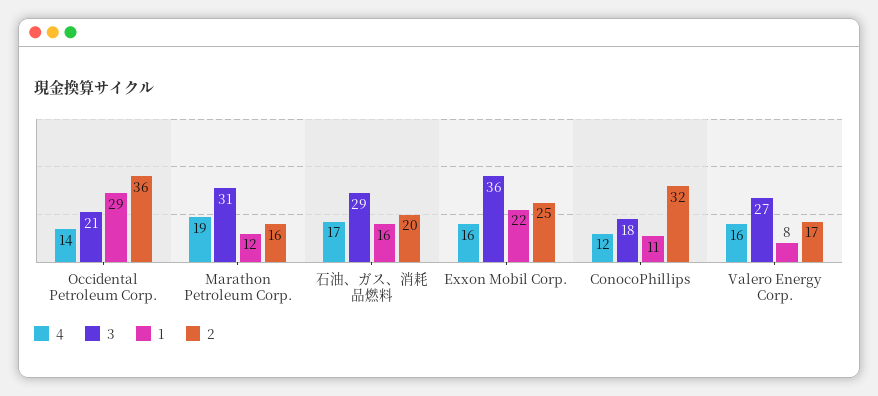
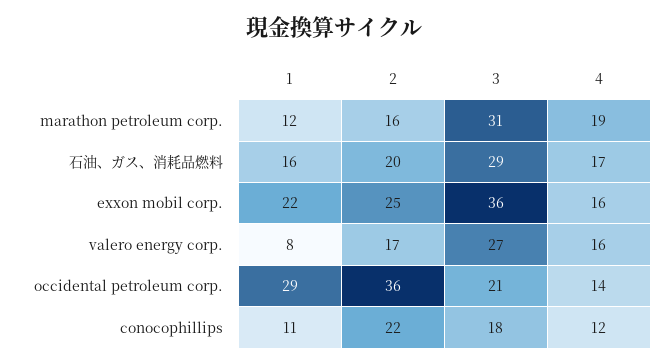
2, ConocoPhillips: 32 -> 22

